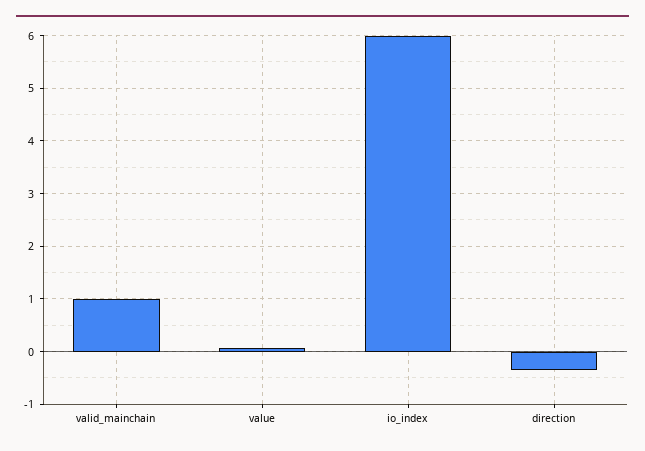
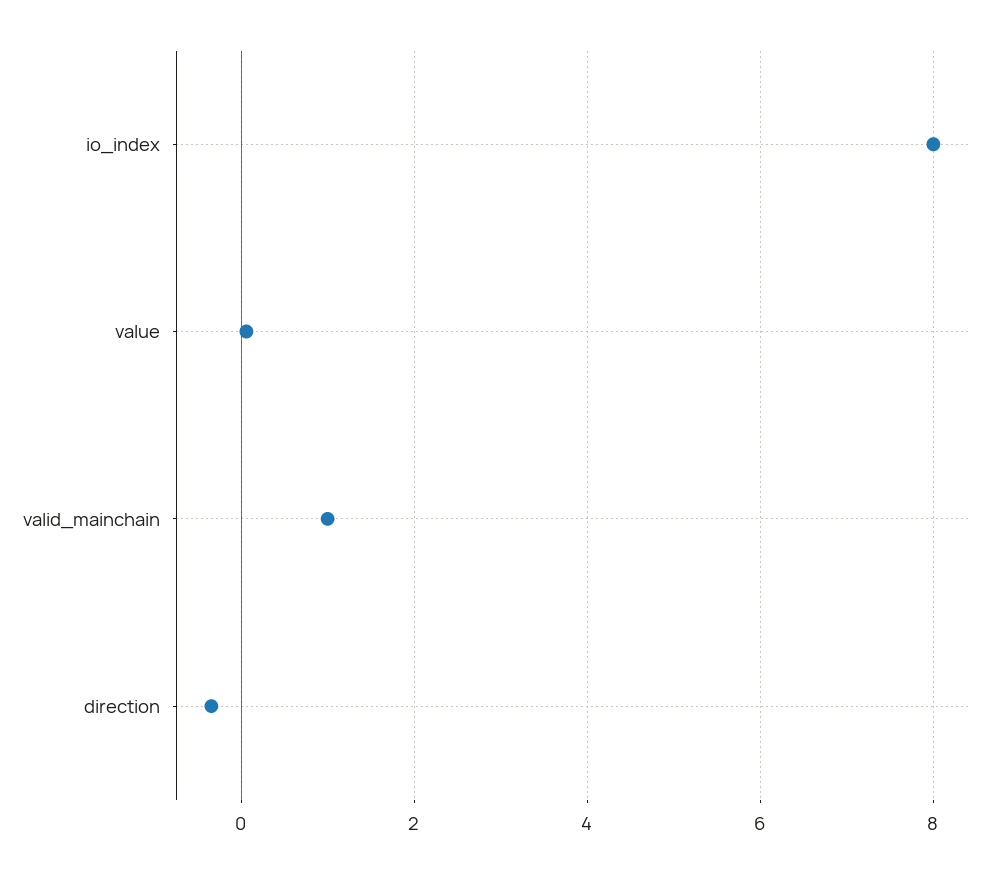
io_index: 6 -> 8

